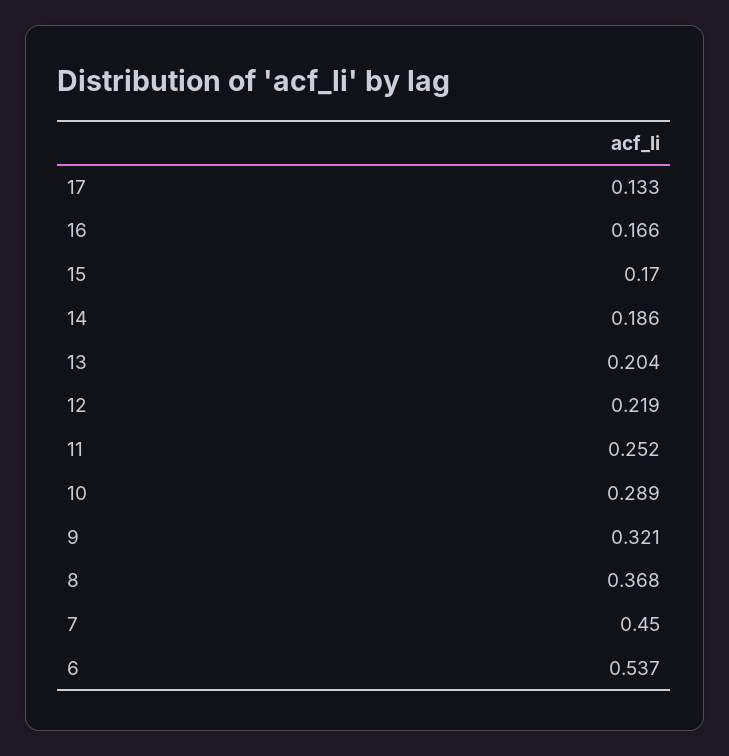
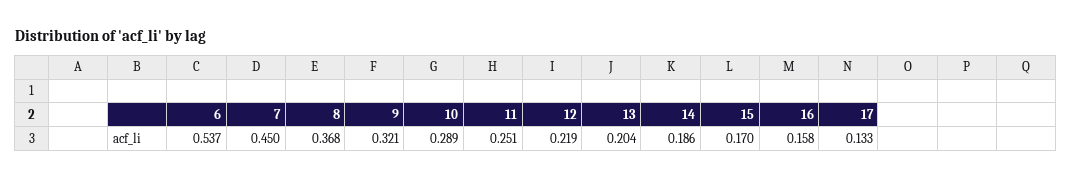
16: 0.166 -> 0.158
11: 0.252 -> 0.251

